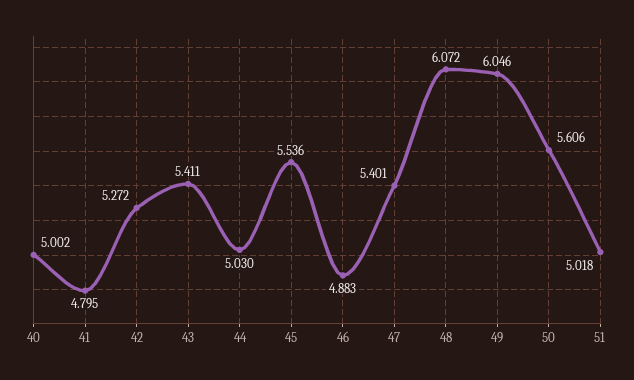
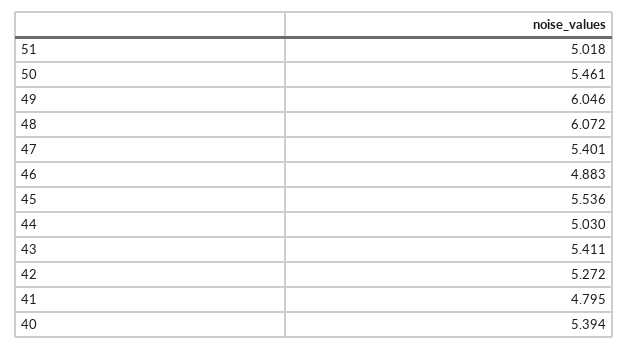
40: 5.002 -> 5.394
50: 5.606 -> 5.461

